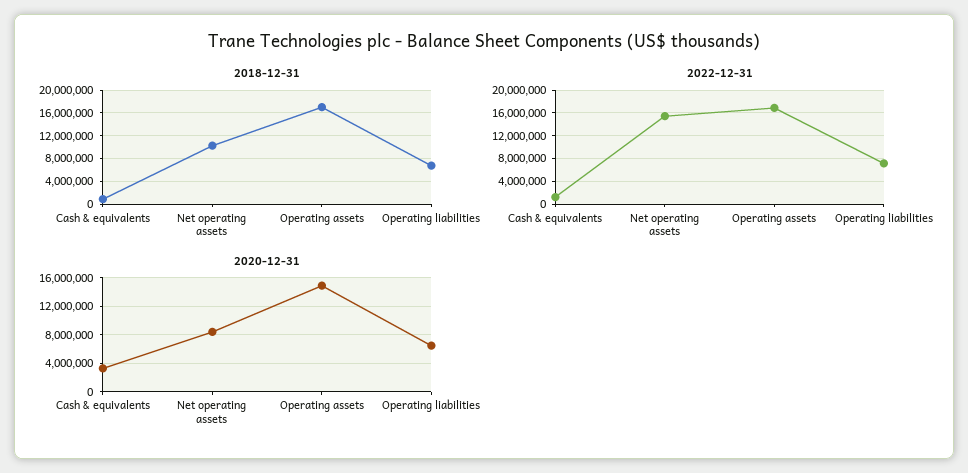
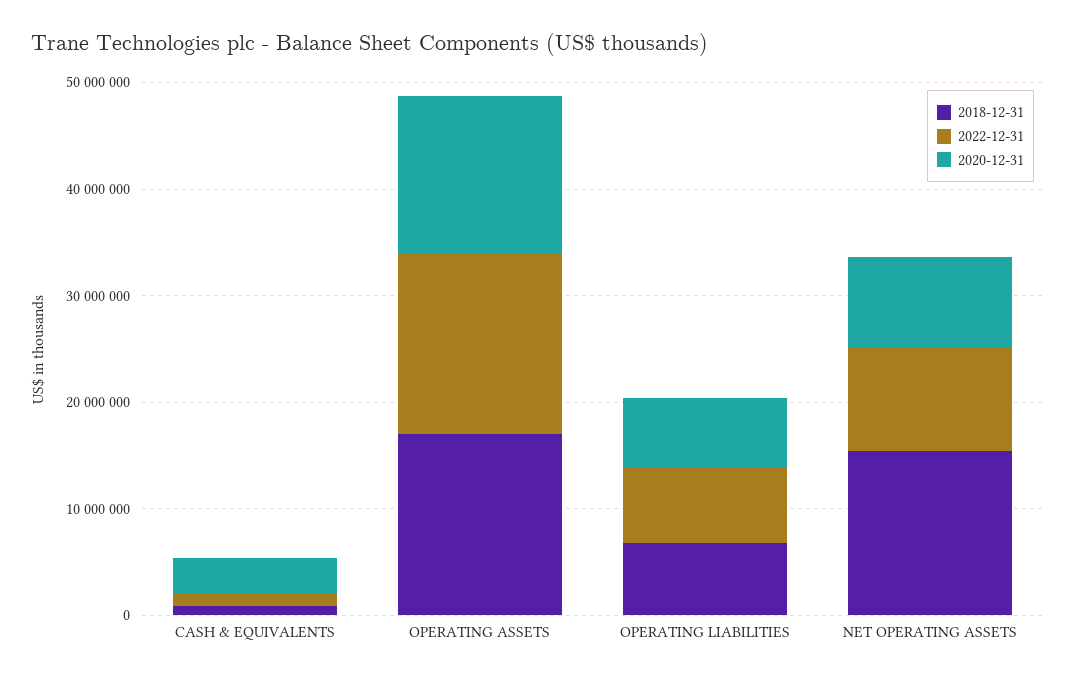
2018-12-31, Net operating assets: 10000000 -> 16000000
2022-12-31, Net operating assets: 16000000 -> 10000000

